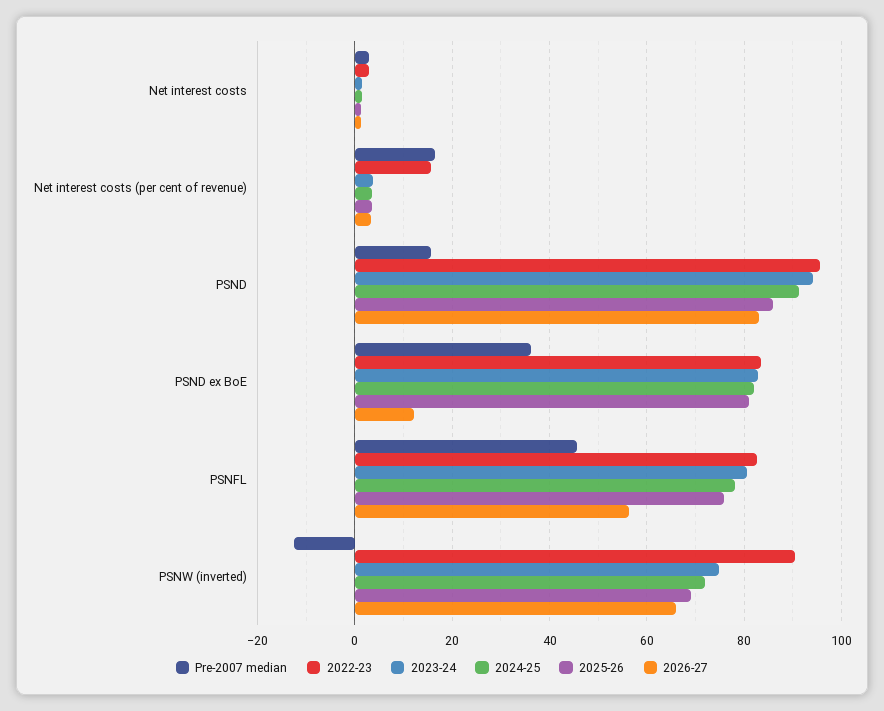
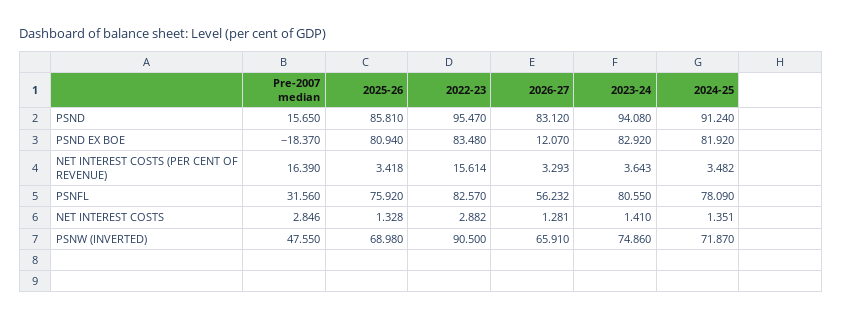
Pre-2007 median, PSND ex BoE: 36 -> -18.37
Pre-2007 median, PSNFL: 46 -> 31.56
Pre-2007 median, PSNW (inverted): -12 -> 47.55

